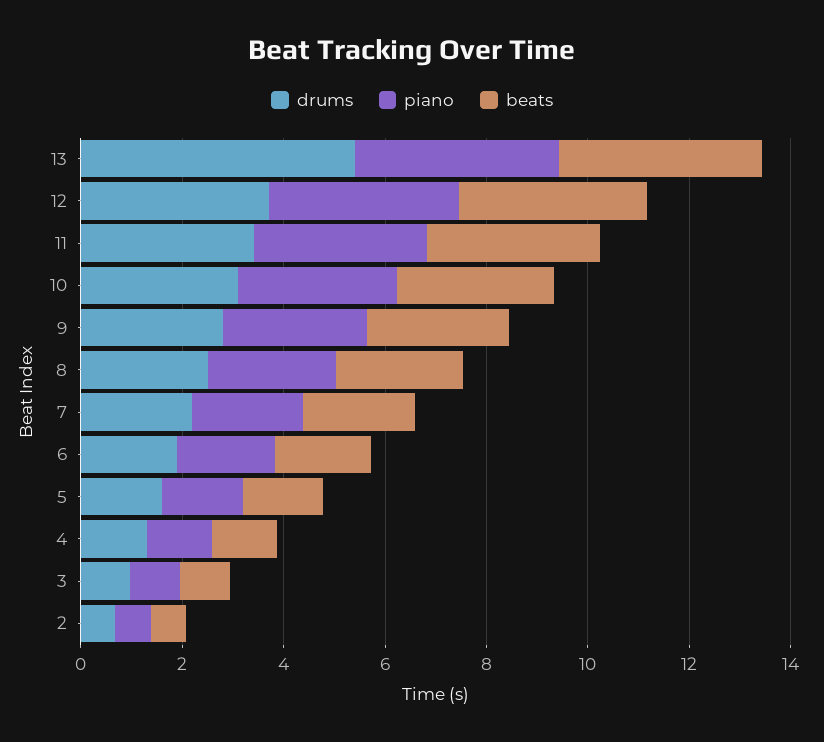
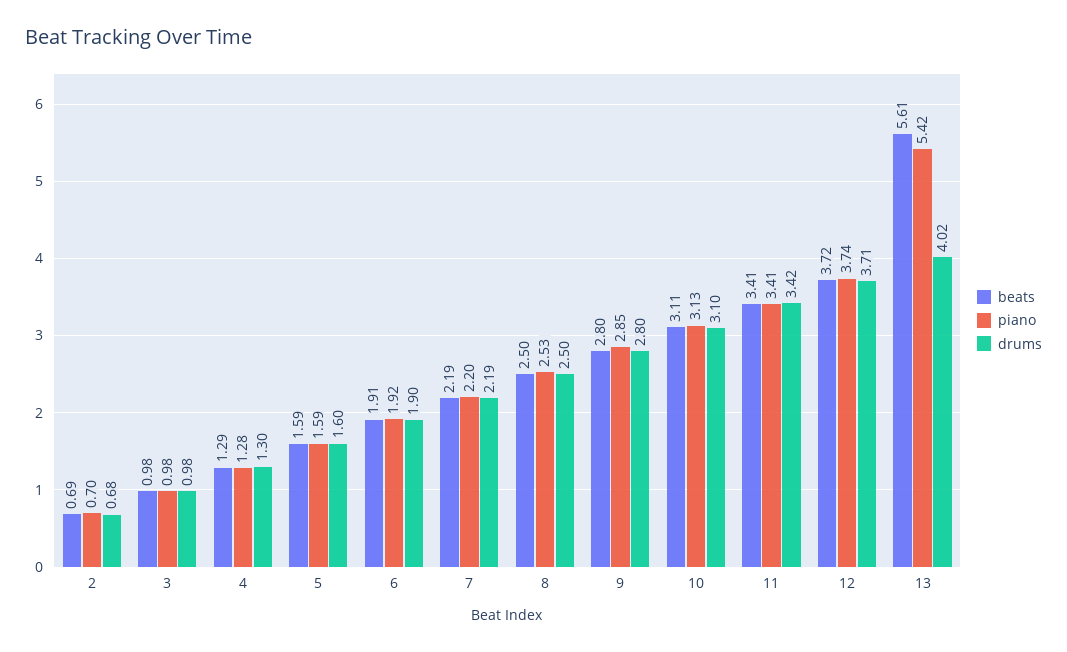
drums, 13: 5.5 -> 4.02
piano, 13: 4 -> 5.42
beats, 13: 4 -> 5.61

